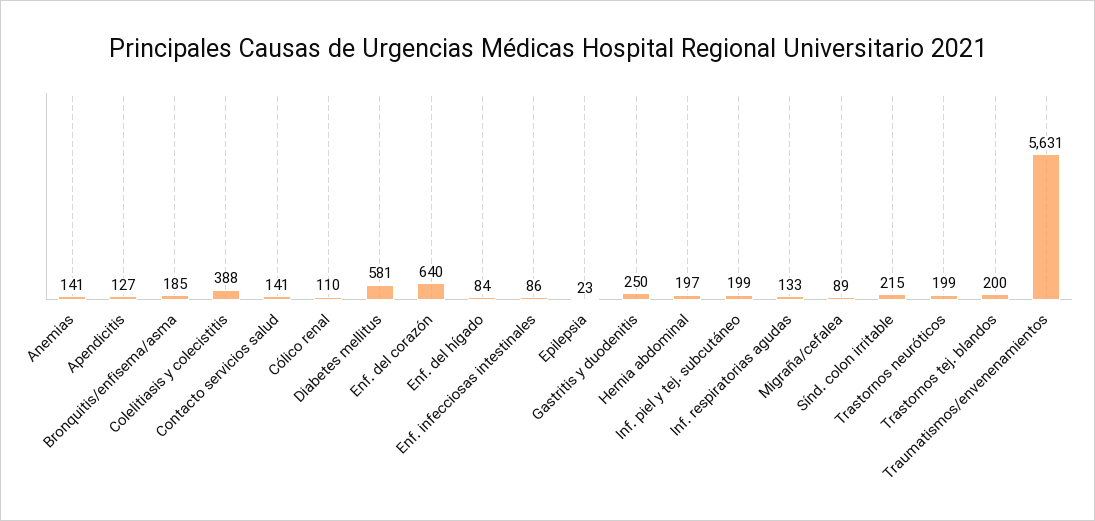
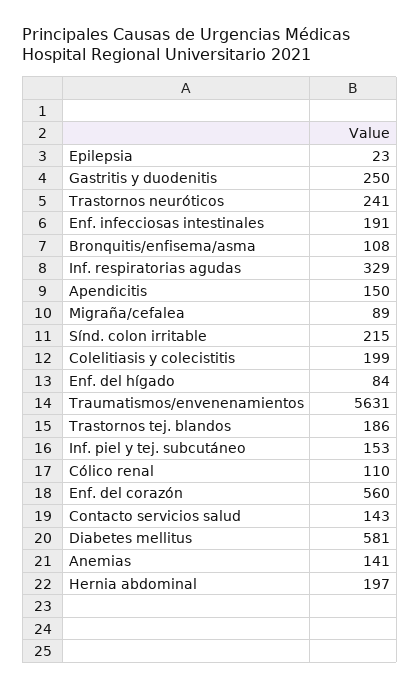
Apendicitis: 127 -> 150
Bronquitis/enfisema/asma: 185 -> 108
Colelitiasis y colecistitis: 388 -> 199
Contacto servicios salud: 141 -> 143
Enf. del corazón: 640 -> 560
Enf. infecciosas intestinales: 86 -> 191
Inf. piel y tej. subcutáneo: 199 -> 153
Inf. respiratorias agudas: 133 -> 329
Trastornos neuróticos: 199 -> 241
Trastornos tej. blandos: 200 -> 186

